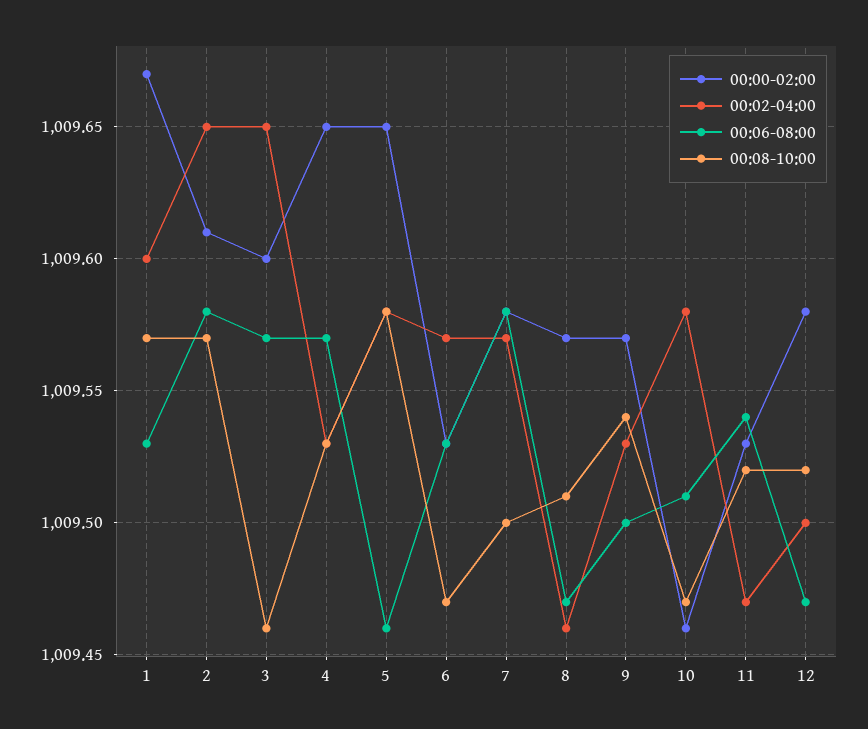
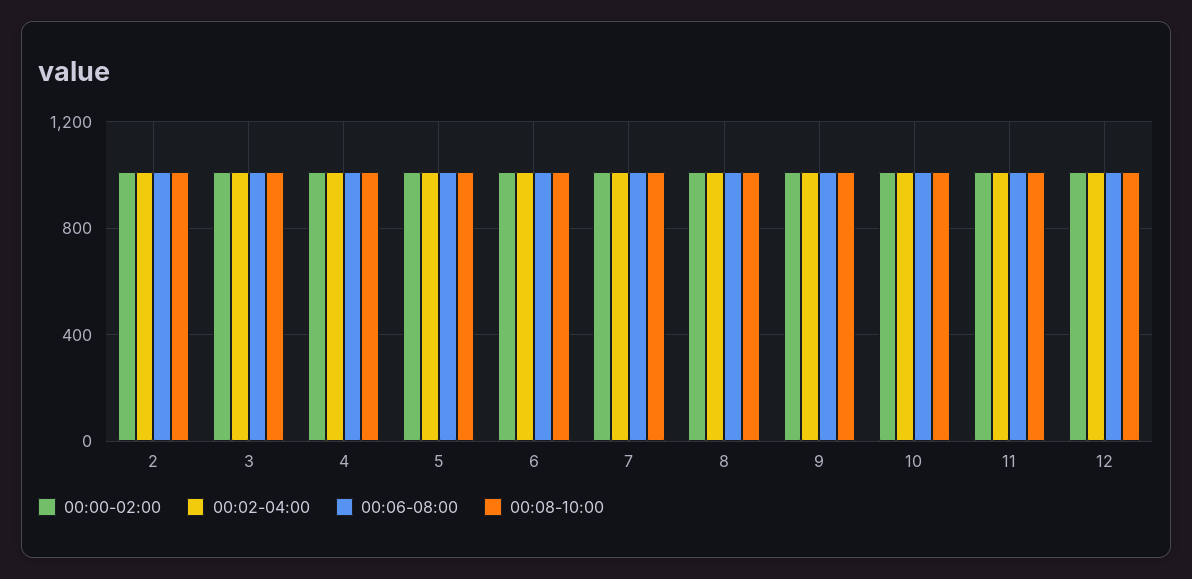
00:00-02:00, 1: 1009.67 -> none
00:02-04:00, 1: 1009.6 -> none
00:06-08:00, 1: 1009.53 -> none
00:08-10:00, 1: 1009.57 -> none

